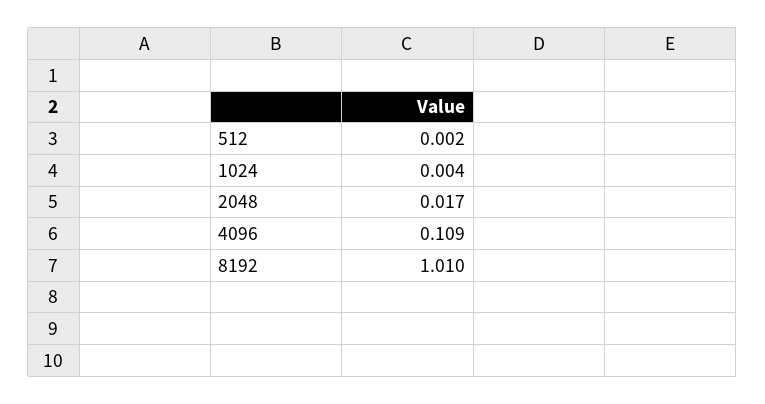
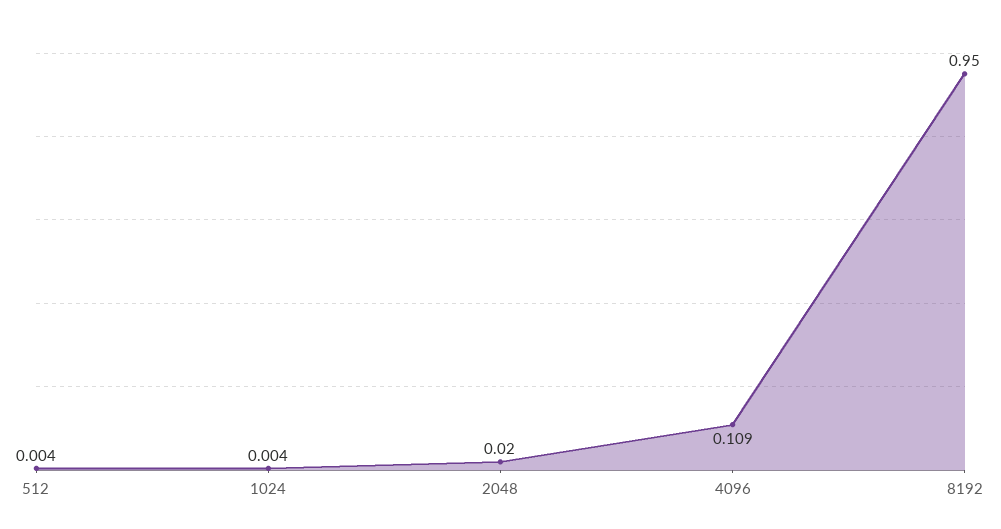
512: 0.002 -> 0.004
2048: 0.017 -> 0.02
8192: 1.01 -> 0.95

